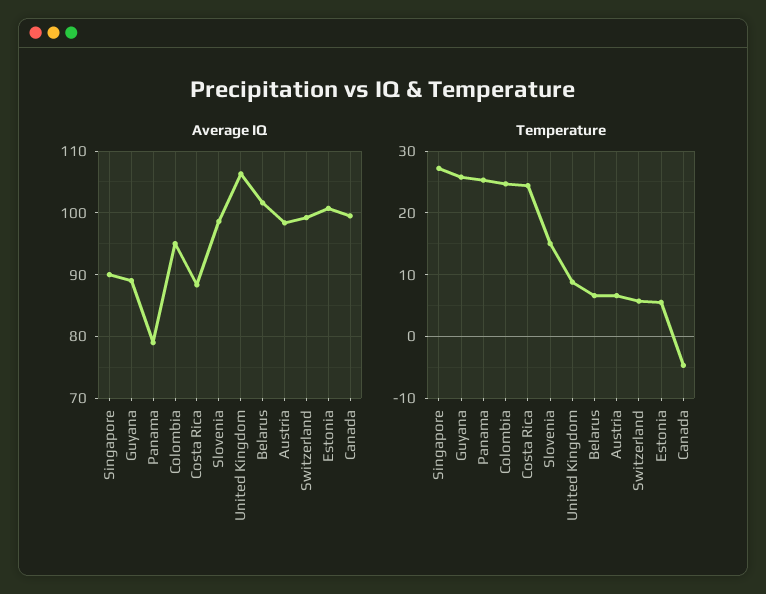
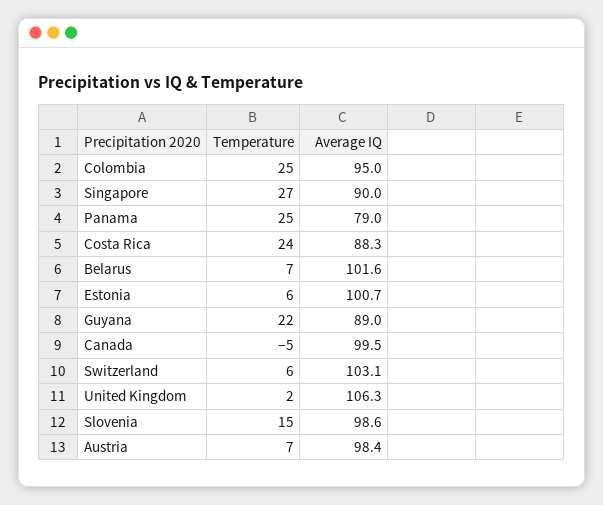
Average IQ, Switzerland: 99 -> 103.1
Temperature, Guyana: 26 -> 22
Temperature, United Kingdom: 9 -> 2

